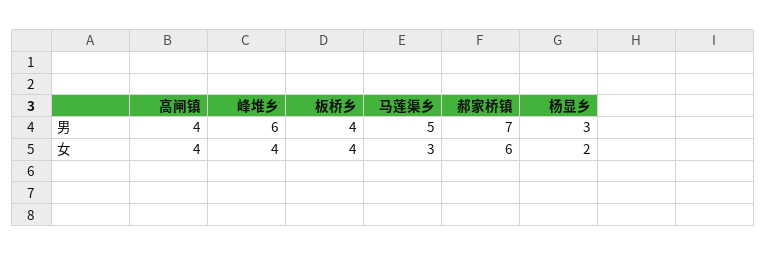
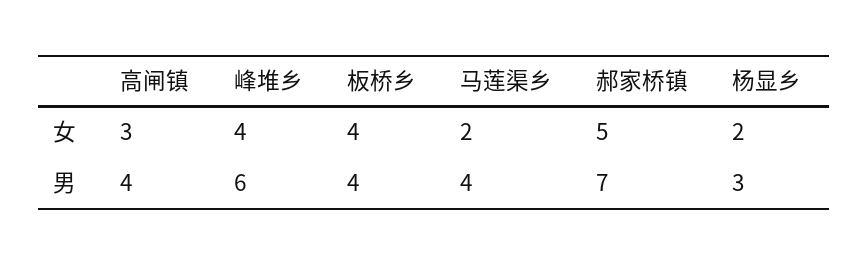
马莲渠乡, 男: 5 -> 4
高闸镇, 女: 4 -> 3
马莲渠乡, 女: 3 -> 2
郝家桥镇, 女: 6 -> 5

